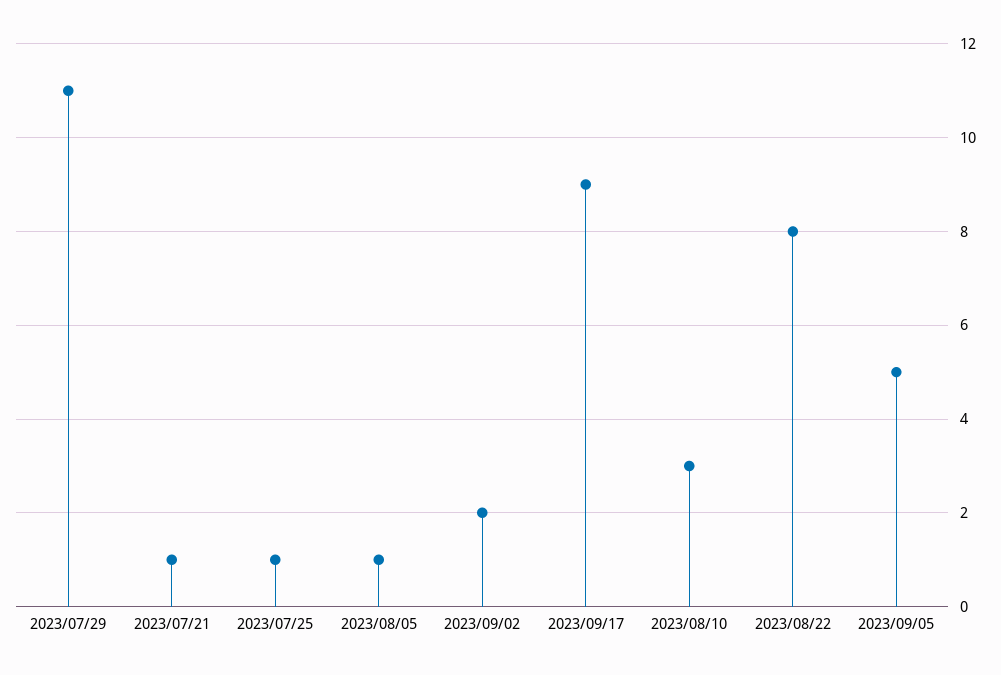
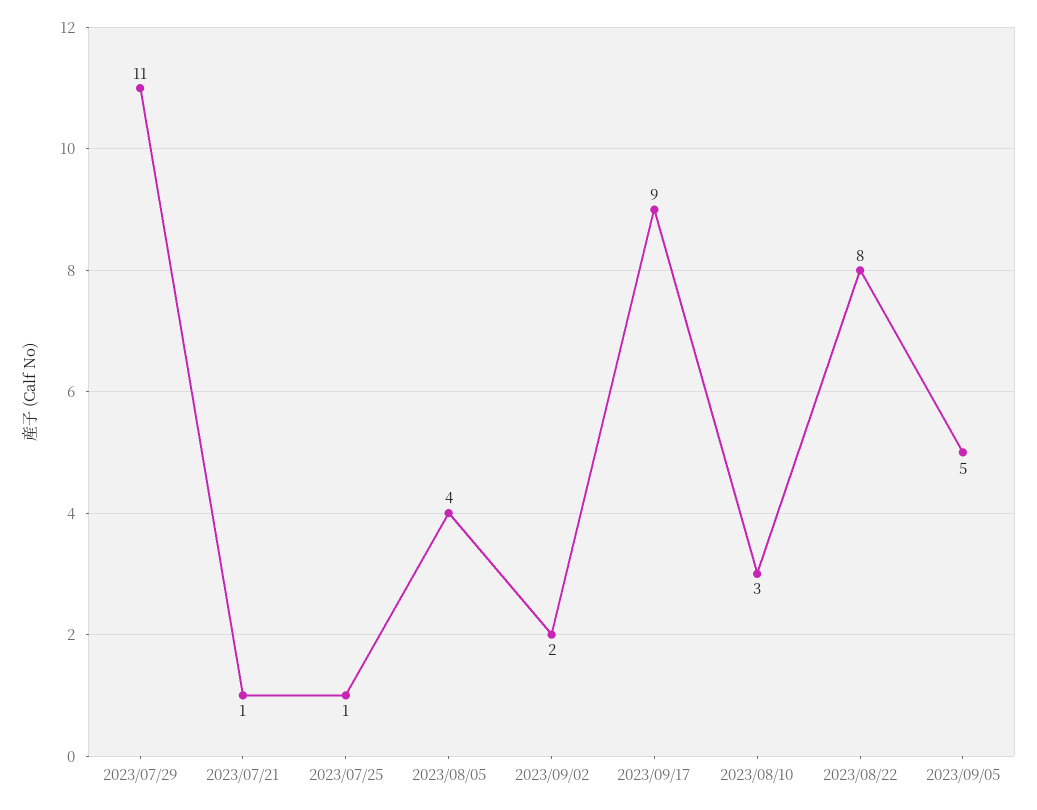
2023/08/05: 1 -> 4

